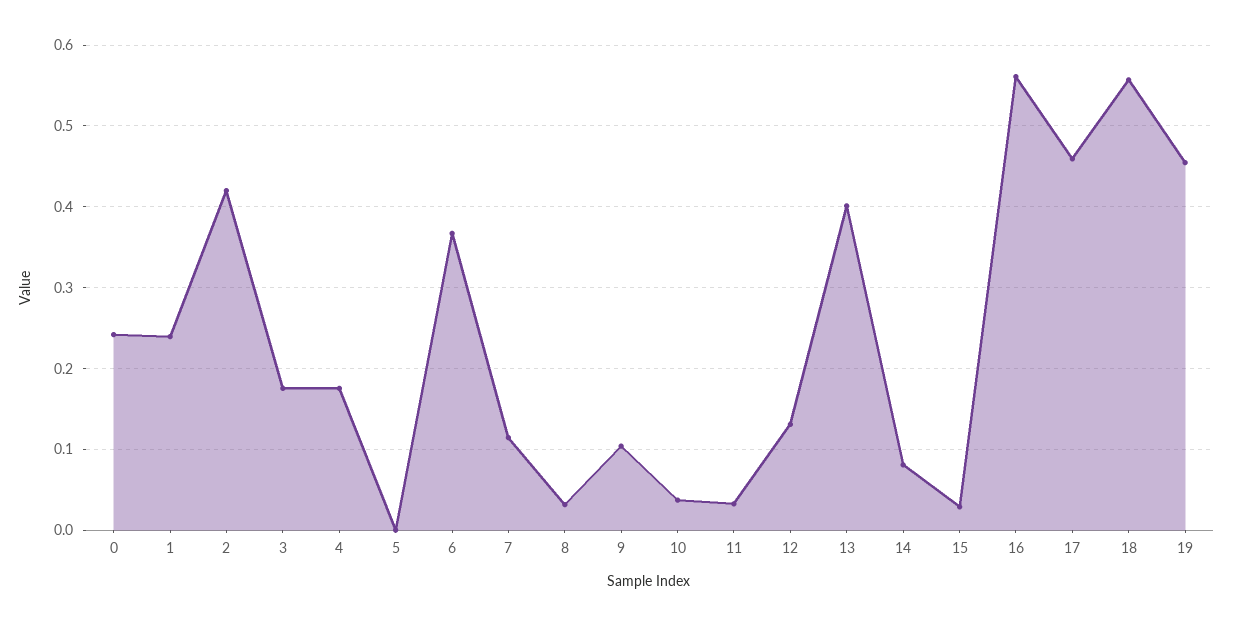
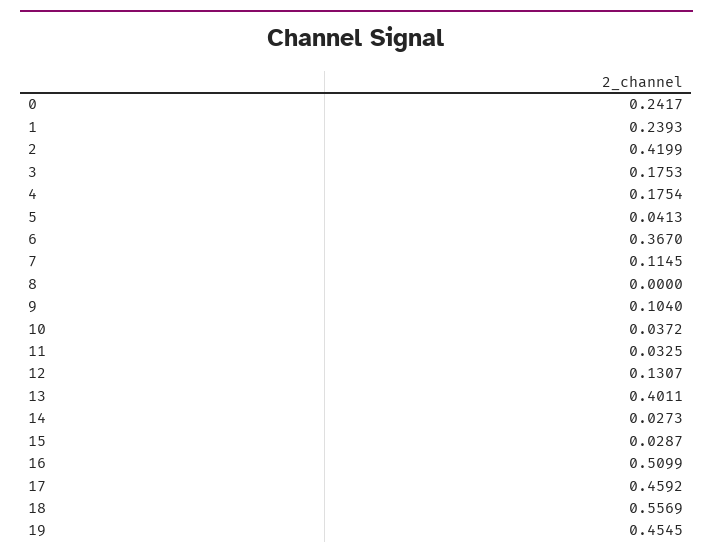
5: 0 -> 0.0413
8: 0.03 -> 0
14: 0.08 -> 0.0273
16: 0.56 -> 0.5099

